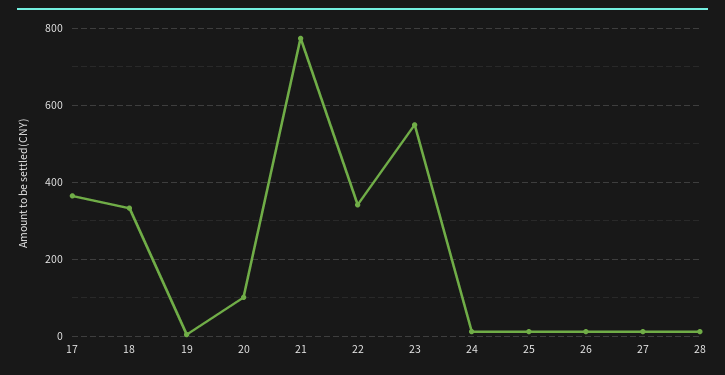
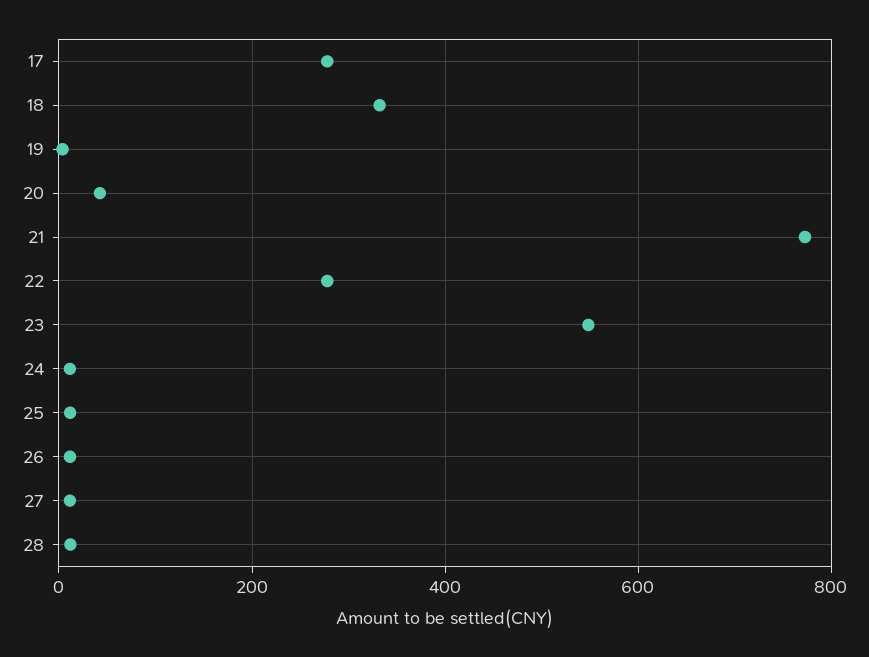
17: 360 -> 280
20: 100 -> 40
22: 340 -> 280

